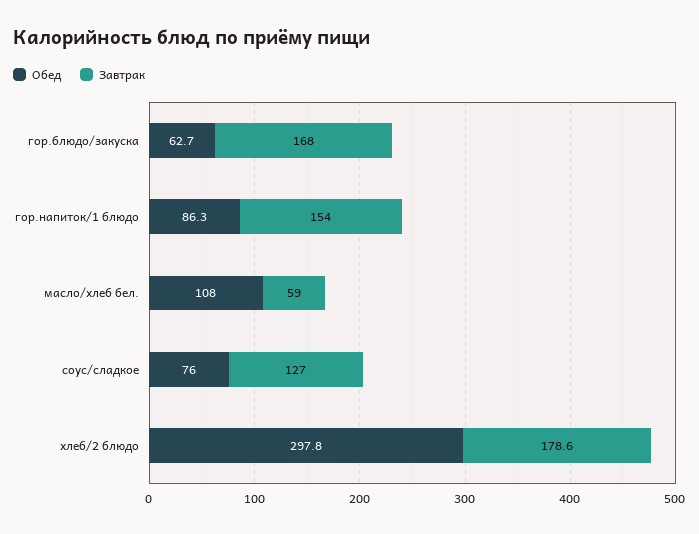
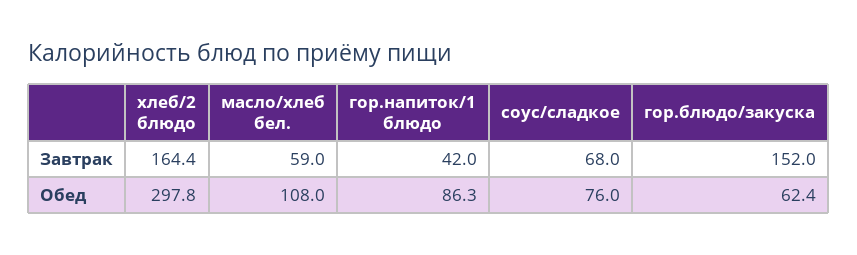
Обед, гор.блюдо/закуска: 62.7 -> 62.4
Завтрак, гор.блюдо/закуска: 168 -> 152
Завтрак, гор.напиток/1 блюдо: 154 -> 42
Завтрак, соус/сладкое: 127 -> 68
Завтрак, хлеб/2 блюдо: 178.6 -> 164.4

